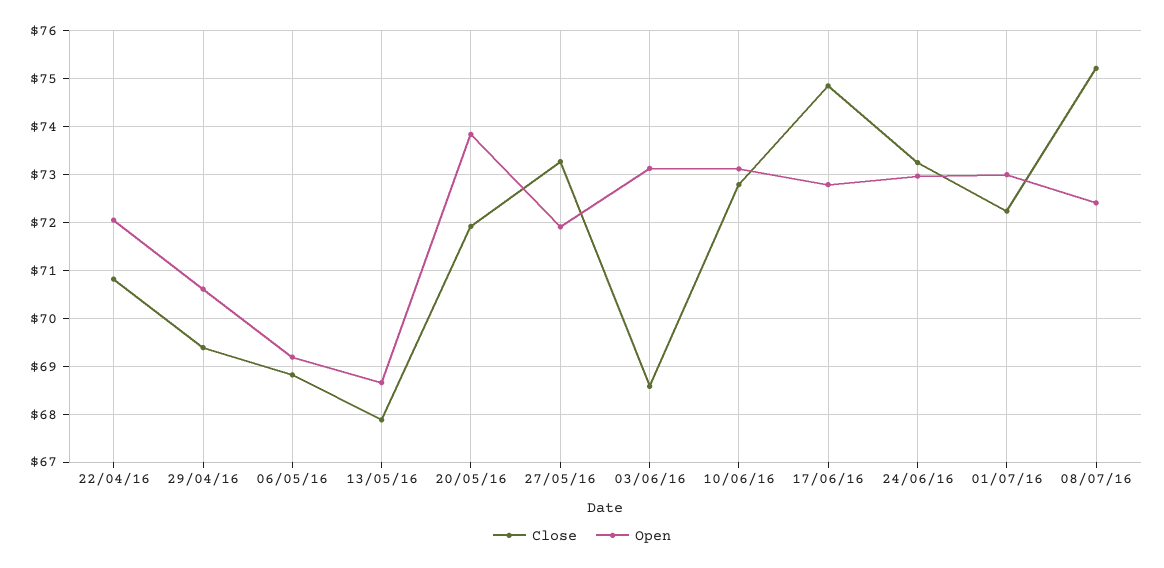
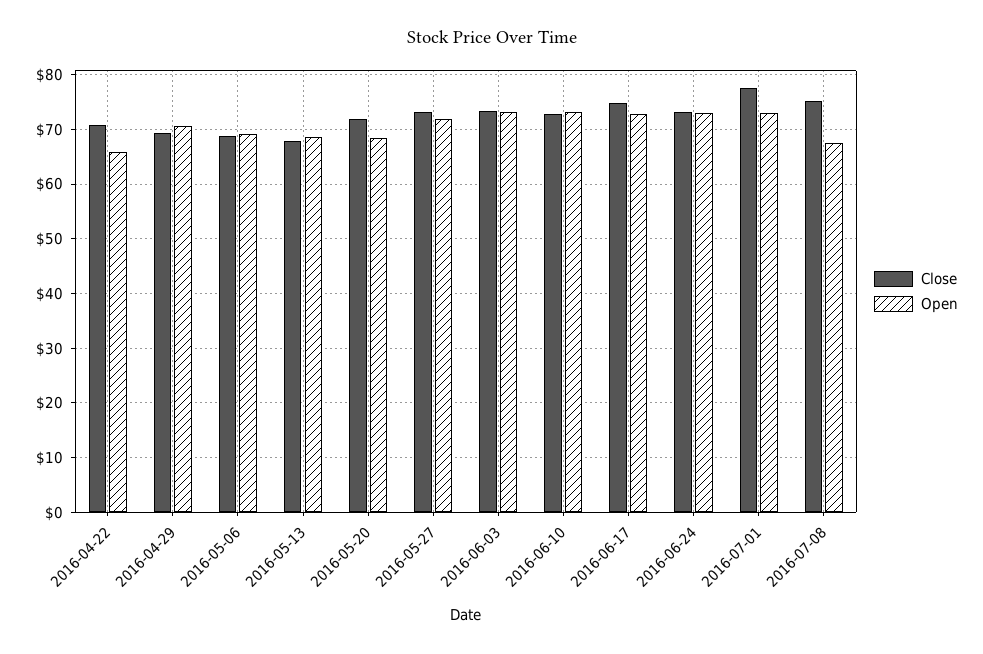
Open, 22/04/16: 72 -> 66
Open, 20/05/16: 73.8 -> 68
Close, 03/06/16: 68.6 -> 74
Close, 01/07/16: 72.2 -> 78
Open, 08/07/16: 72.4 -> 68

